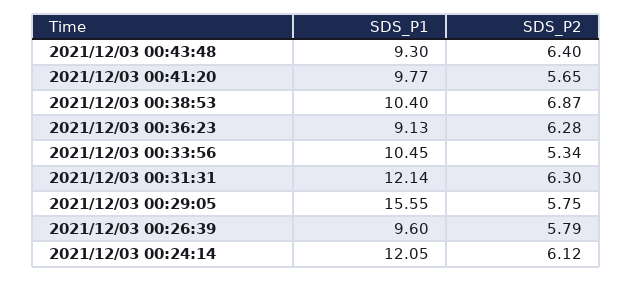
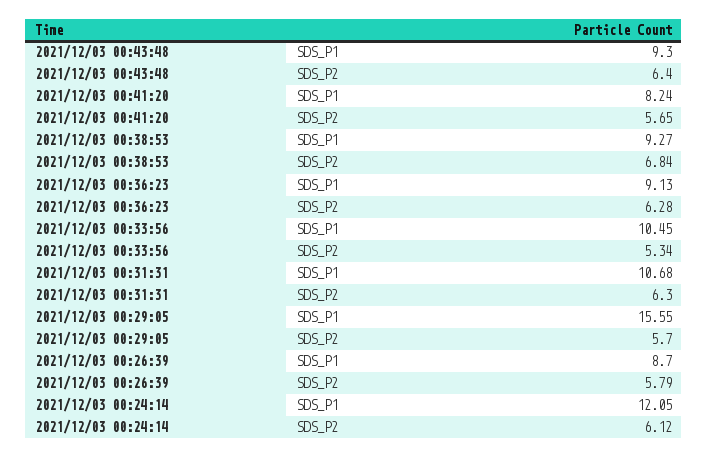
SDS_P1, 2021/12/03 00:41:20: 9.77 -> 8.24
SDS_P1, 2021/12/03 00:38:53: 10.4 -> 9.27
SDS_P2, 2021/12/03 00:38:53: 6.87 -> 6.84
SDS_P1, 2021/12/03 00:31:31: 12.14 -> 10.68
SDS_P2, 2021/12/03 00:29:05: 5.75 -> 5.7
SDS_P1, 2021/12/03 00:26:39: 9.6 -> 8.7

